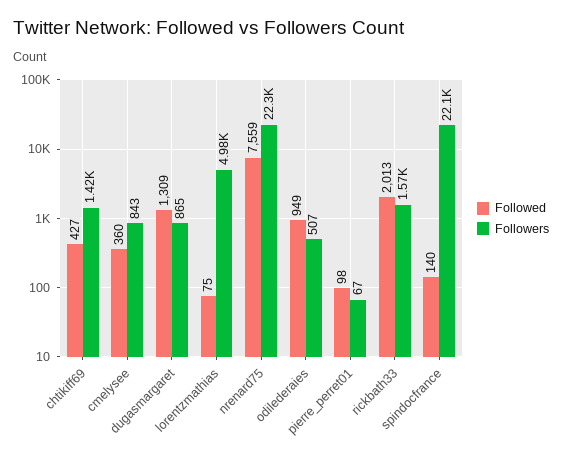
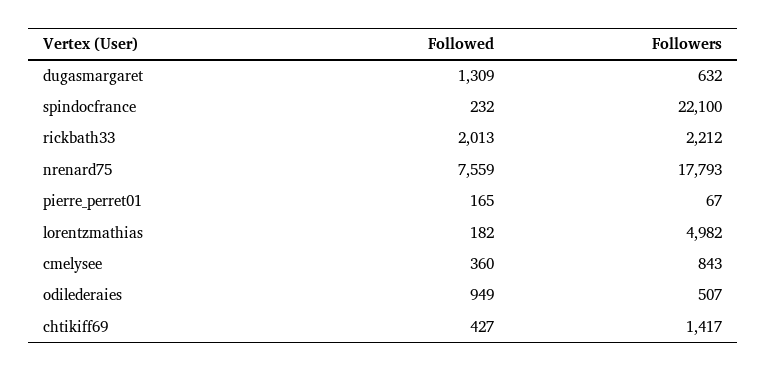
Followers, dugasmargaret: 865 -> 632
Followed, lorentzmathias: 75 -> 182
Followers, nrenard75: 22300 -> 17793
Followed, pierre_perret01: 98 -> 165
Followers, rickbath33: 1570 -> 2212
Followed, spindocfrance: 140 -> 232

